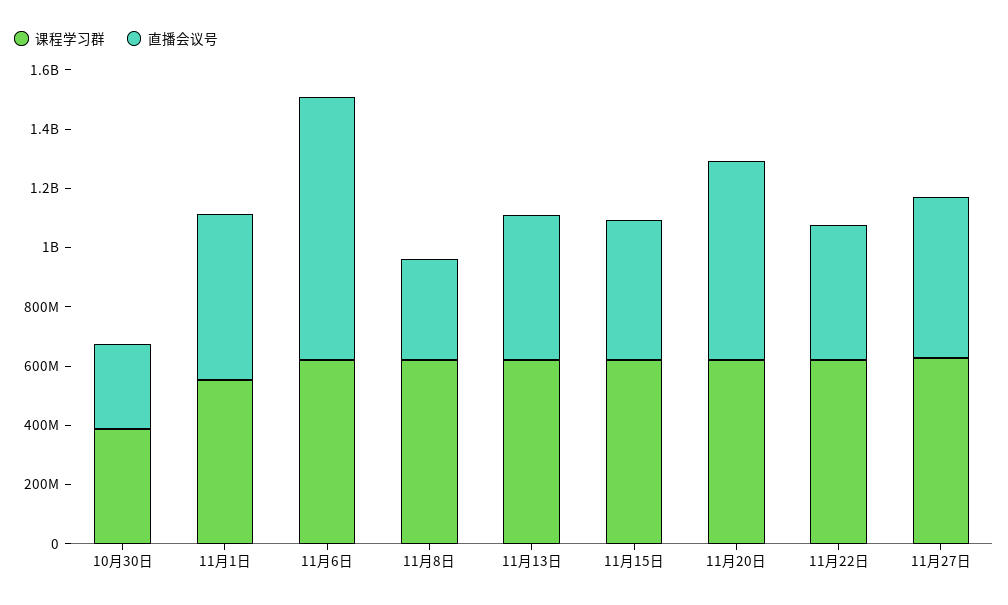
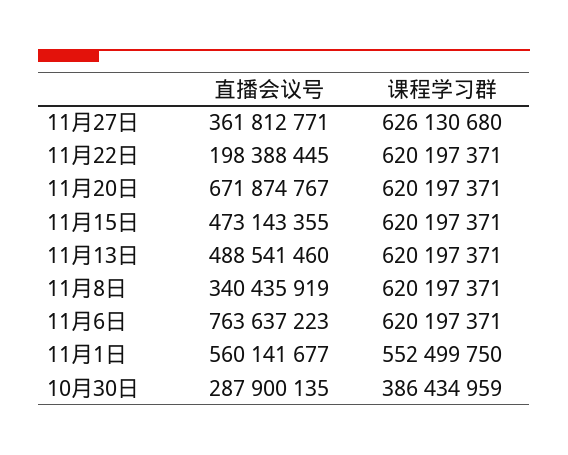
直播会议号, 11月6日: 900000000 -> 763637223
直播会议号, 11月22日: 450000000 -> 198388445
直播会议号, 11月27日: 550000000 -> 361812771

